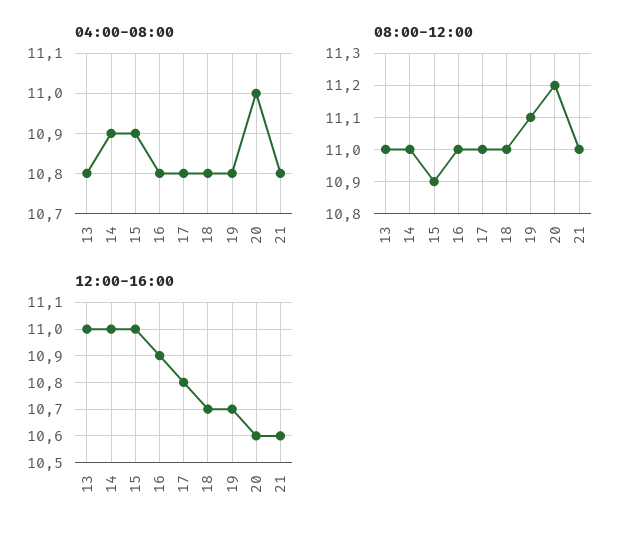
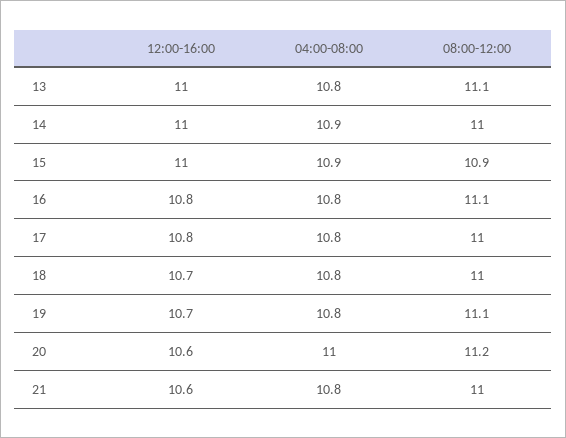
08:00-12:00, 13: 11 -> 11.1
08:00-12:00, 16: 11 -> 11.1
12:00-16:00, 16: 10.9 -> 10.8

